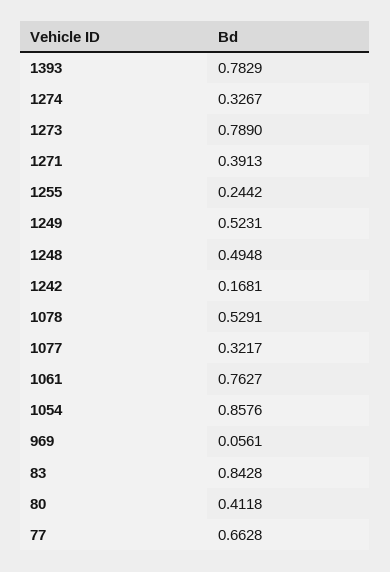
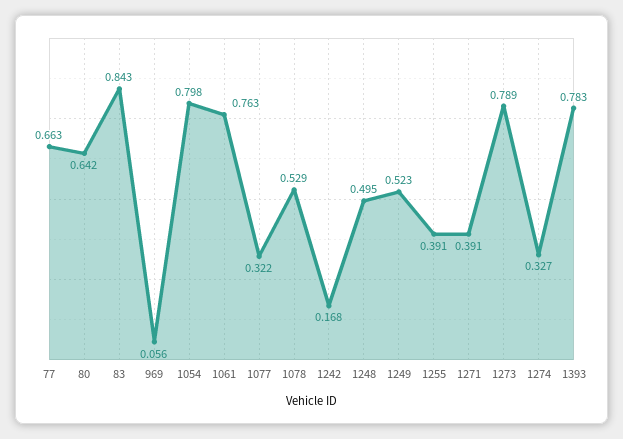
1255: 0.2442 -> 0.391
1054: 0.8576 -> 0.798
80: 0.4118 -> 0.642

